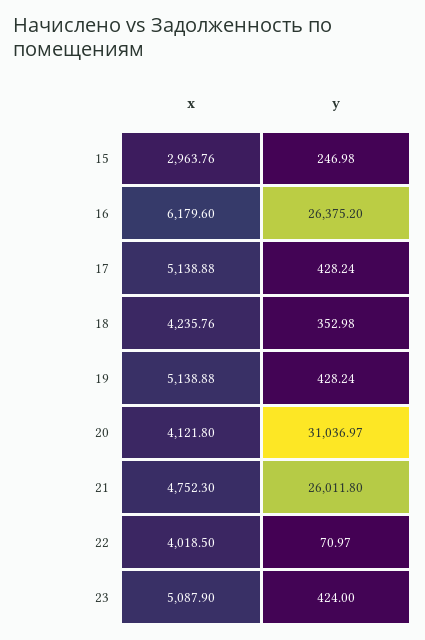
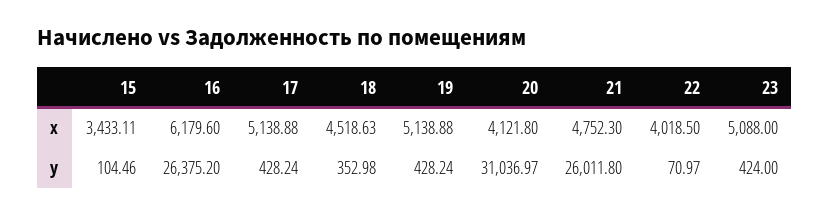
x, 15: 2963.76 -> 3433.11
y, 15: 246.98 -> 104.46
x, 18: 4235.76 -> 4518.63
x, 23: 5087.9 -> 5088

